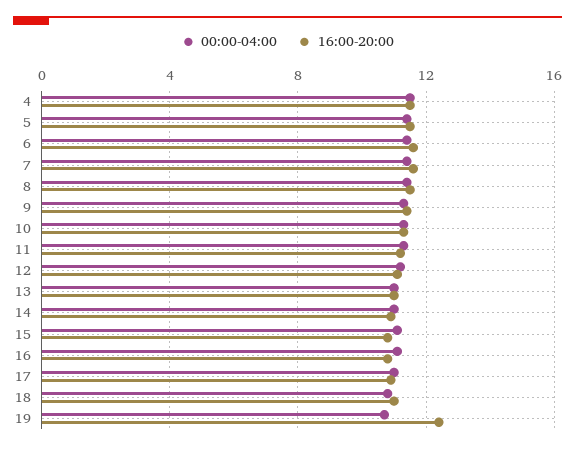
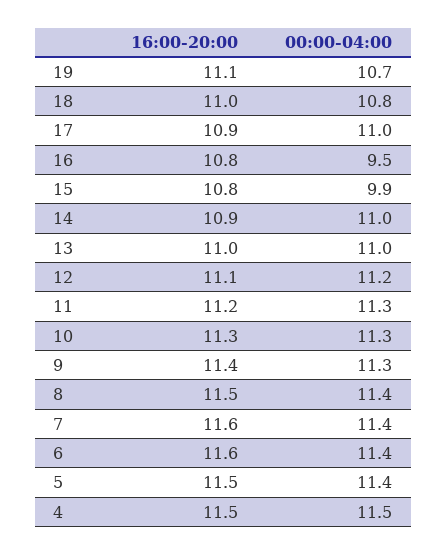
00:00-04:00, 15: 11 -> 9.9
00:00-04:00, 16: 11 -> 9.5
16:00-20:00, 19: 12.5 -> 11.1

